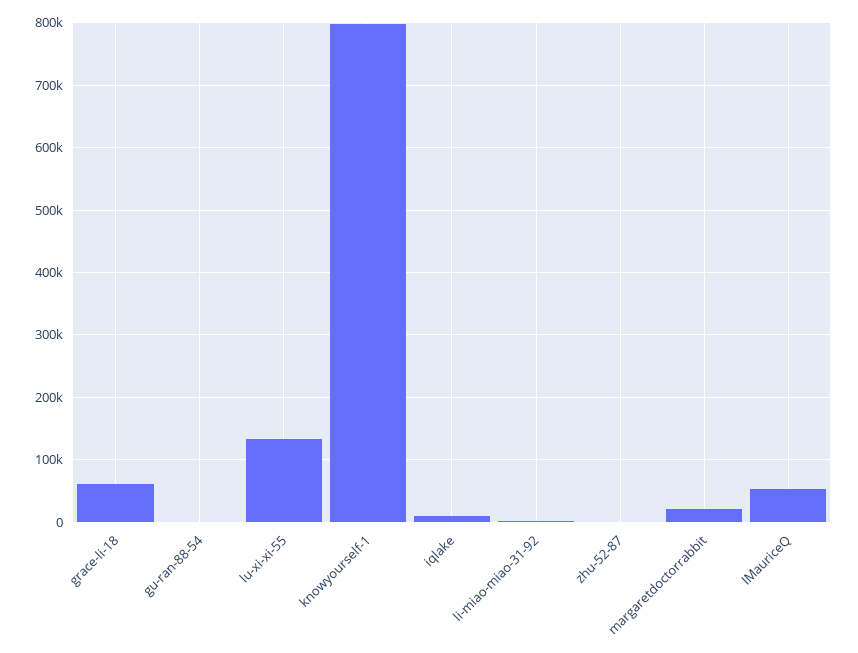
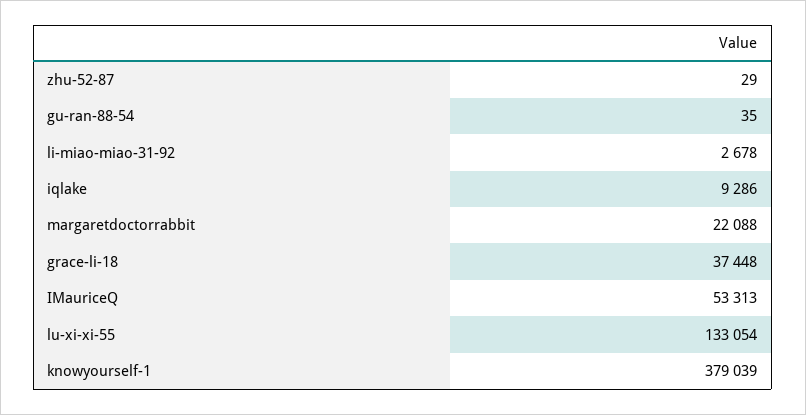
grace-li-18: 60000 -> 37448
knowyourself-1: 800000 -> 379039

